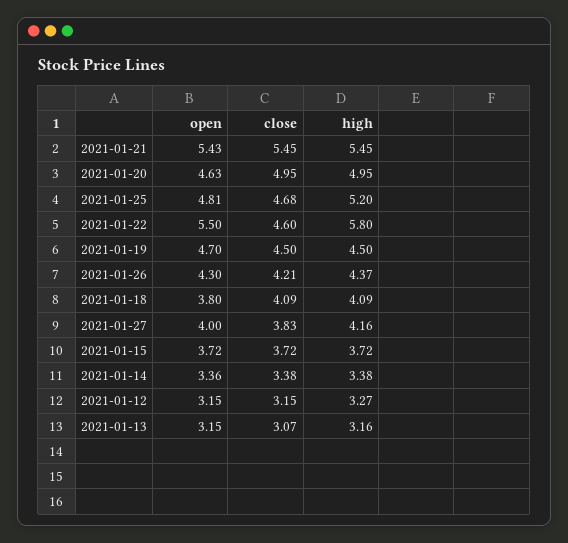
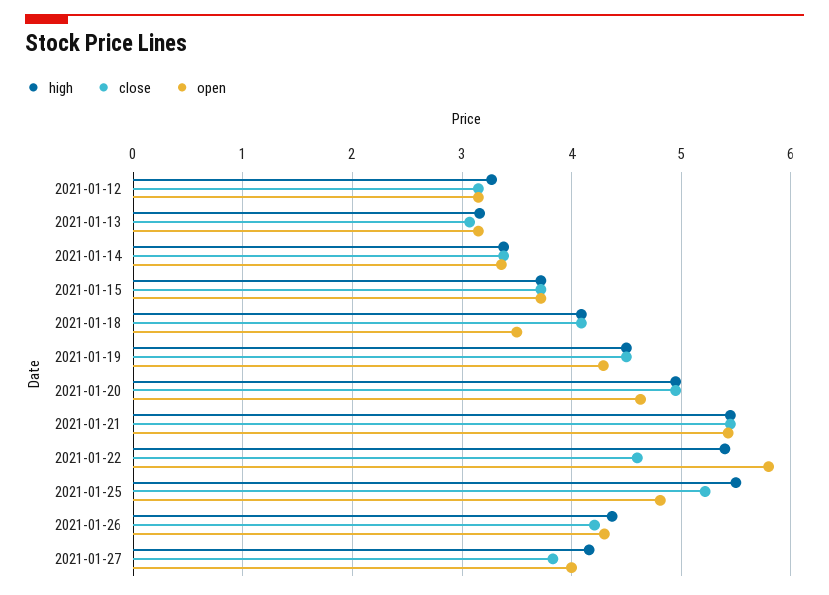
close, 2021-01-25: 4.68 -> 5.2
high, 2021-01-25: 5.2 -> 5.5
open, 2021-01-22: 5.5 -> 5.8
high, 2021-01-22: 5.8 -> 5.4
open, 2021-01-19: 4.7 -> 4.3
open, 2021-01-18: 3.8 -> 3.5

